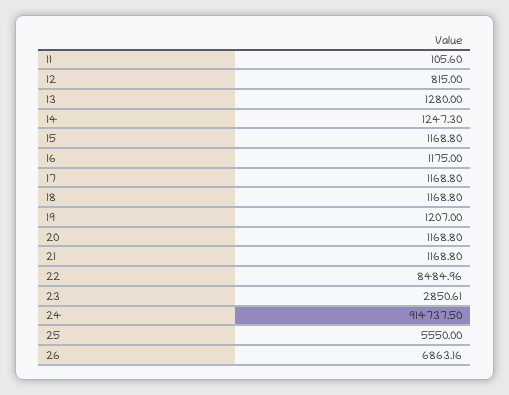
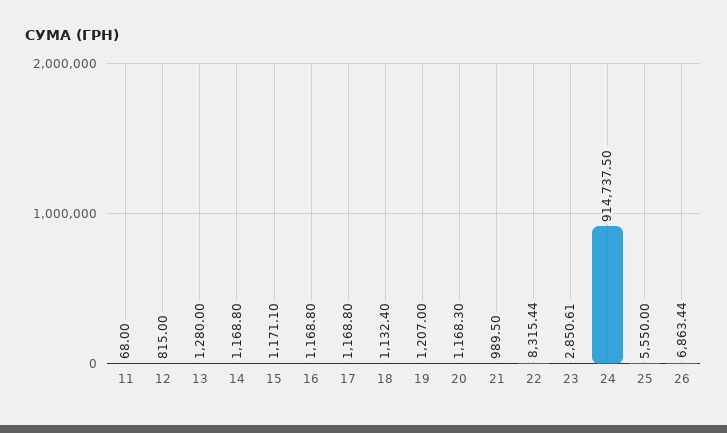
11: 105.6 -> 68
14: 1247.3 -> 1168.8
15: 1168.8 -> 1171.1
16: 1175 -> 1168.8
18: 1168.8 -> 1132.4
20: 1168.8 -> 1168.3
21: 1168.8 -> 989.5
22: 8484.96 -> 8315.44
26: 6863.16 -> 6863.44

